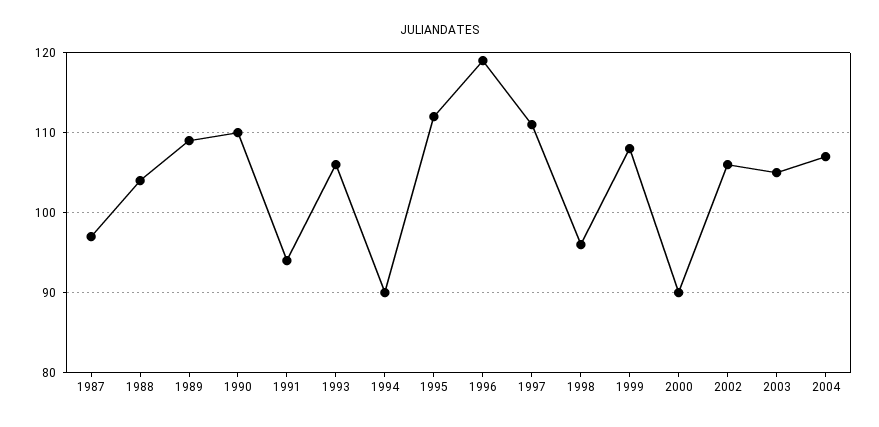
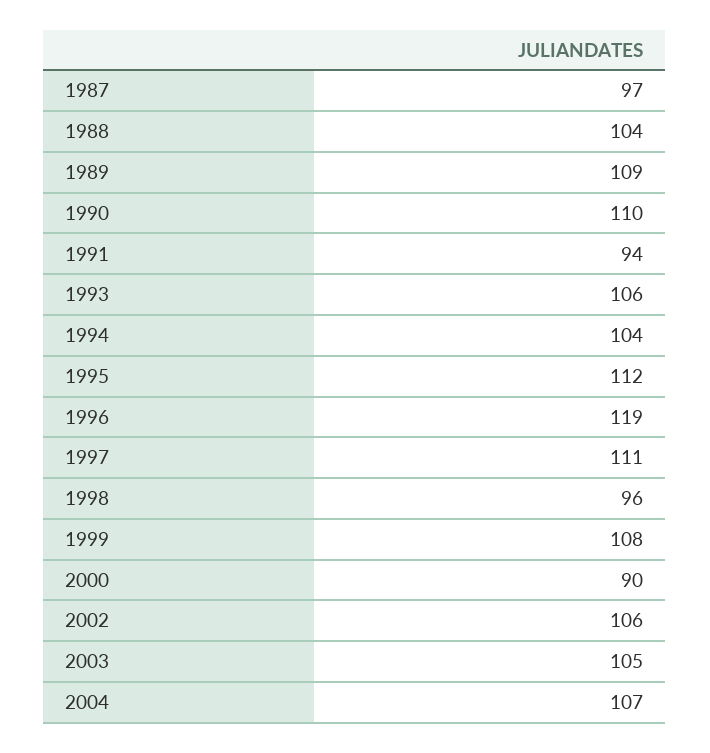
1994: 90 -> 104

